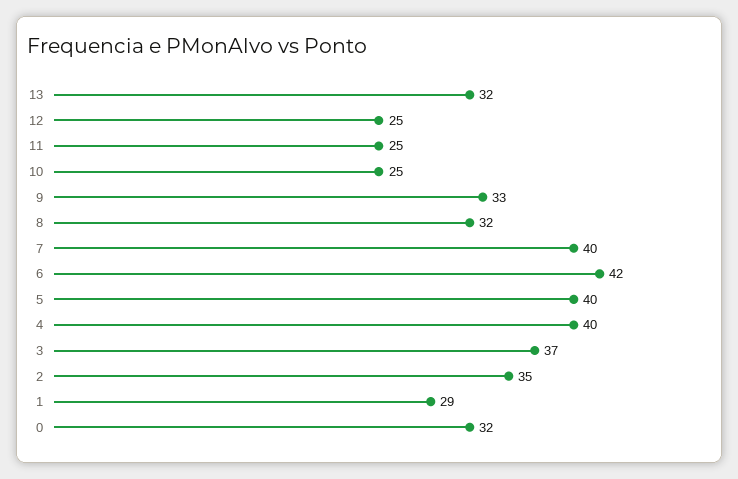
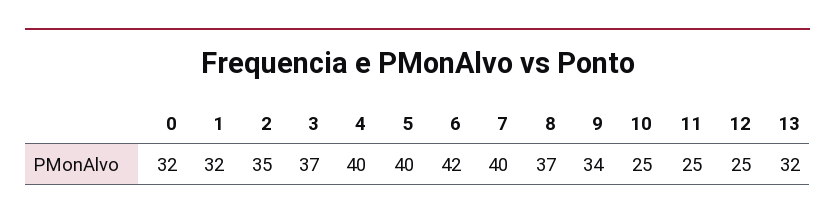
9: 33 -> 34
8: 32 -> 37
1: 29 -> 32

